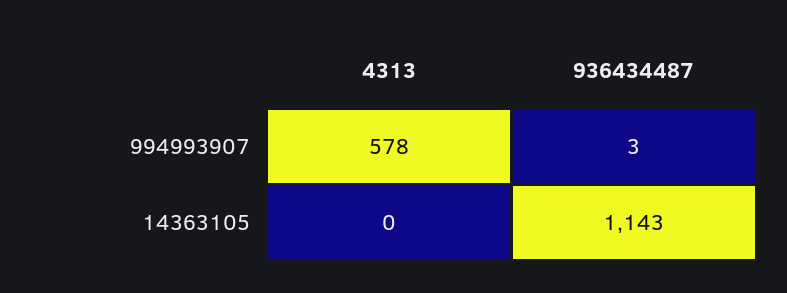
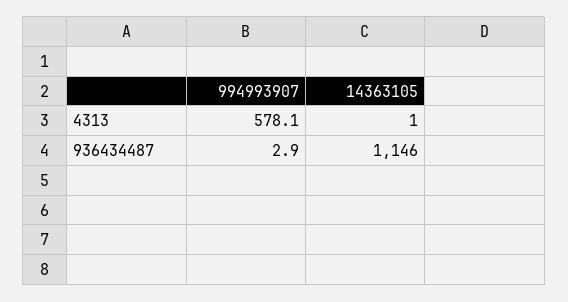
4313, 14363105: 0 -> 1
936434487, 14363105: 1143 -> 1146

